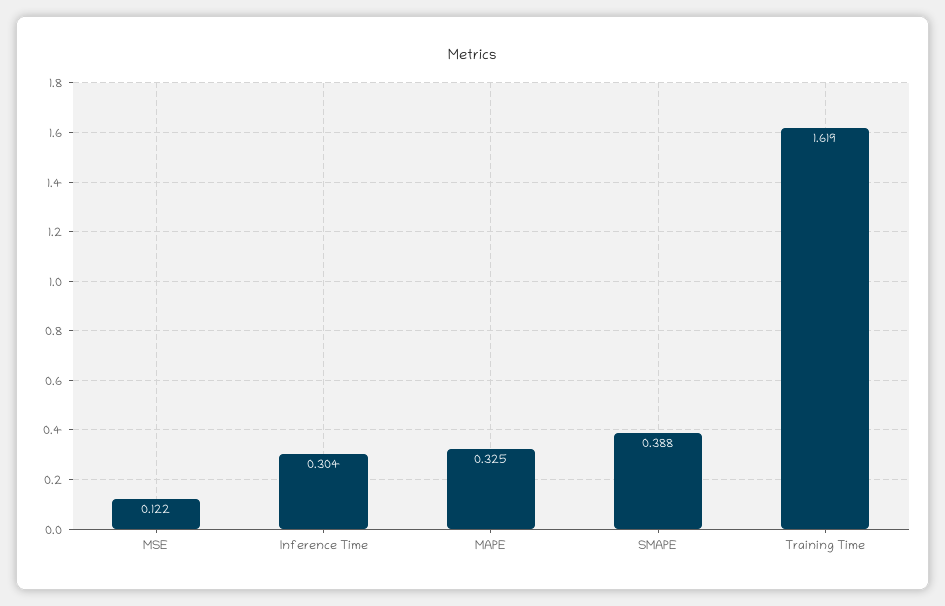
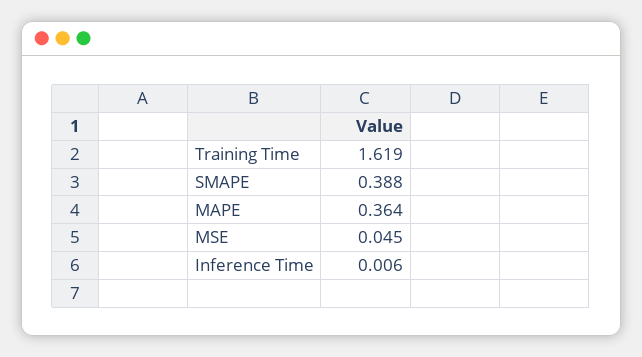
MSE: 0.122 -> 0.045
Inference Time: 0.304 -> 0.006
MAPE: 0.325 -> 0.364

